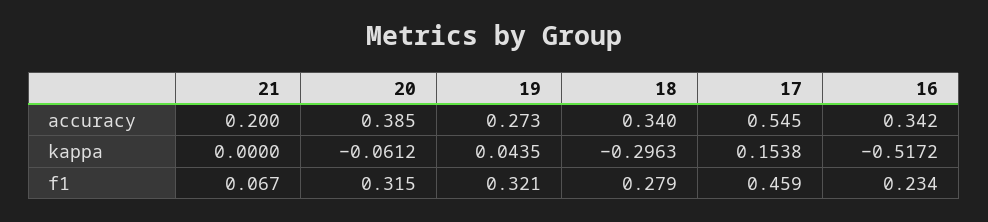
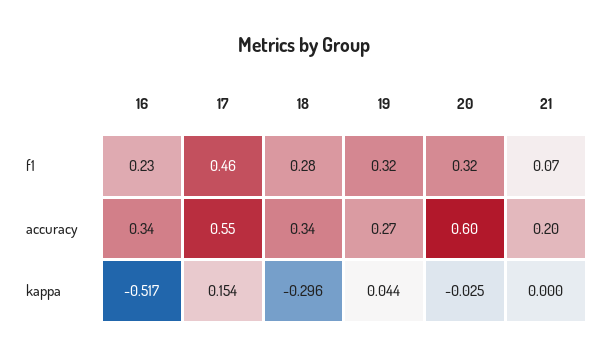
20, accuracy: 0.385 -> 0.6
20, kappa: -0.0612 -> -0.025

